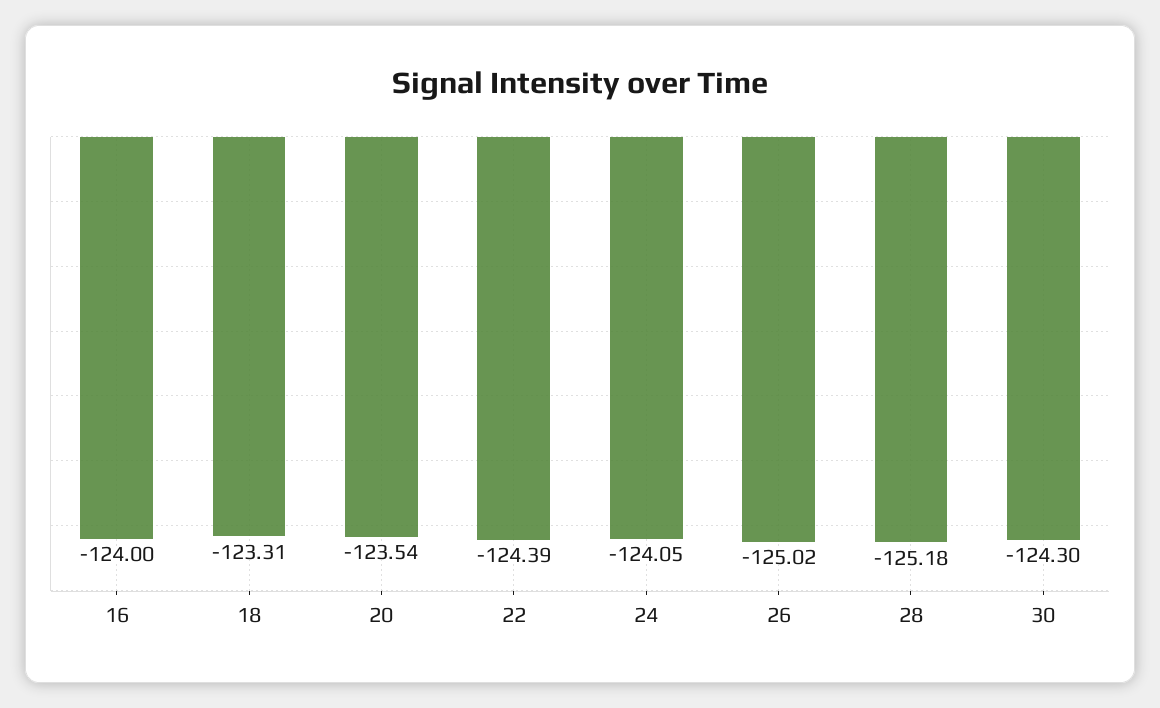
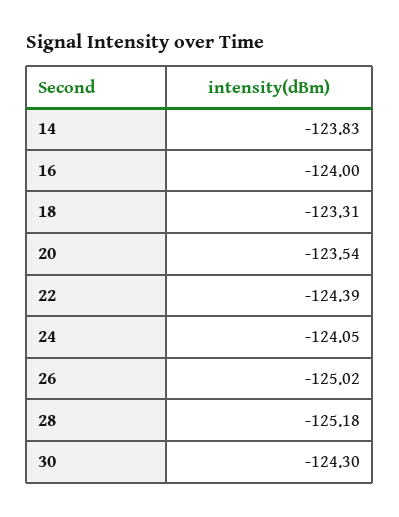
14: none -> -123.83

